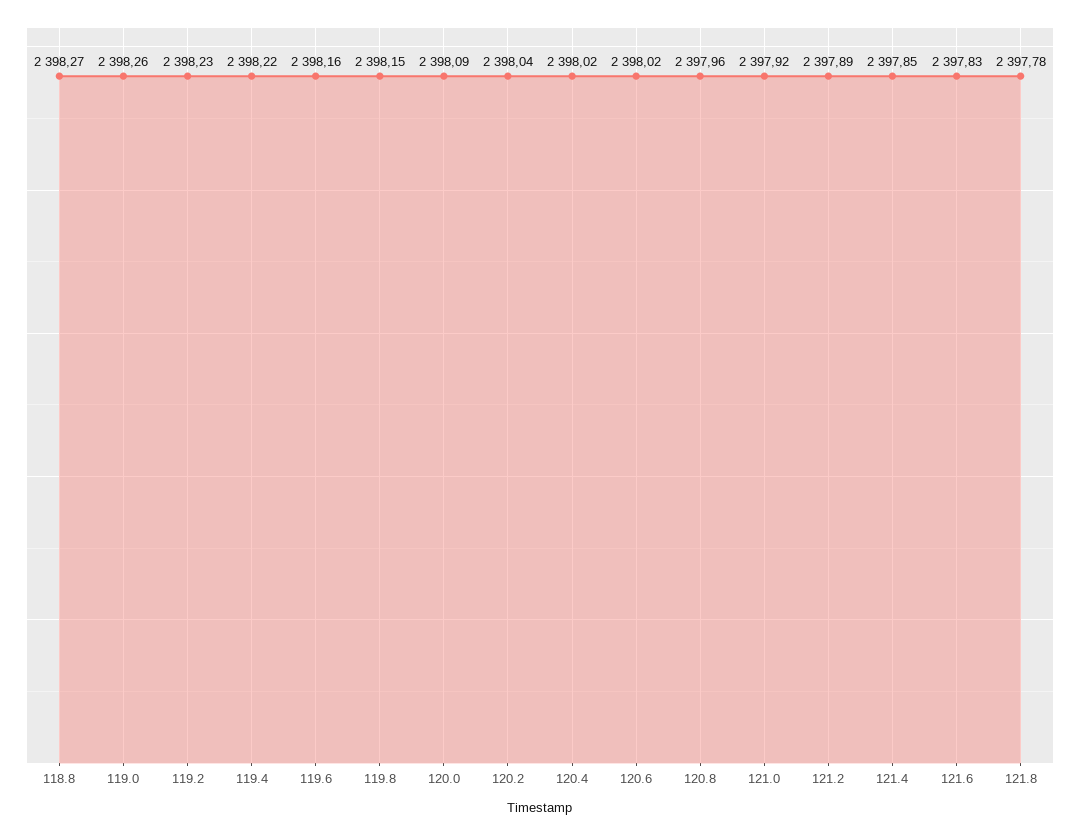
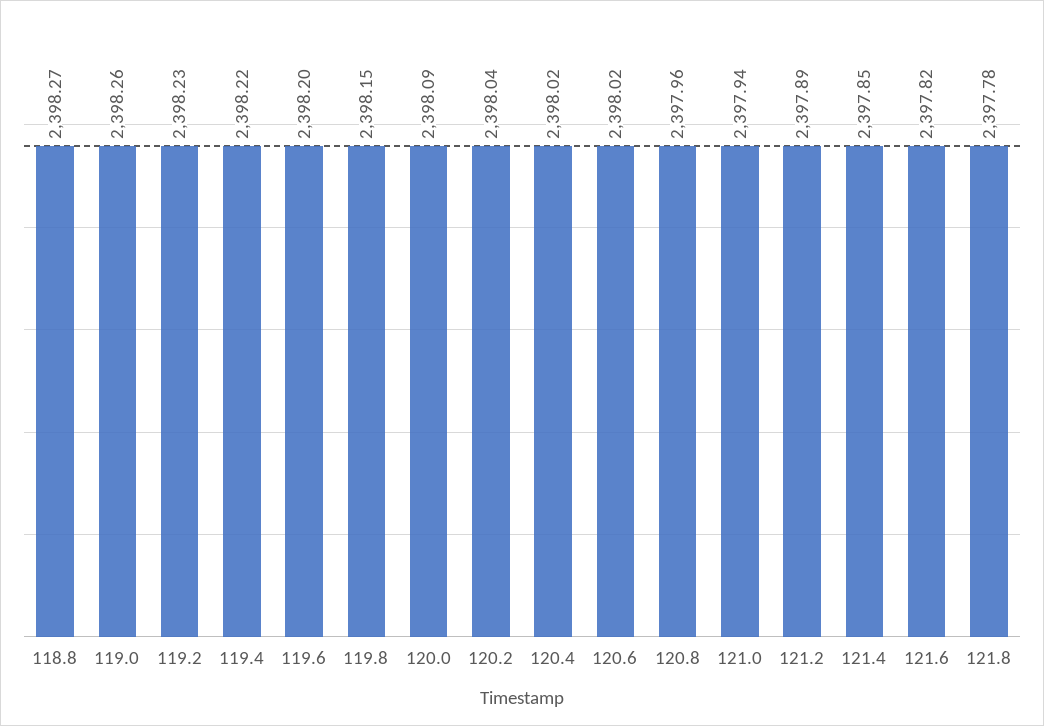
119.6: 2398.16 -> 2398.2
121.0: 2397.92 -> 2397.94
121.6: 2397.83 -> 2397.82

